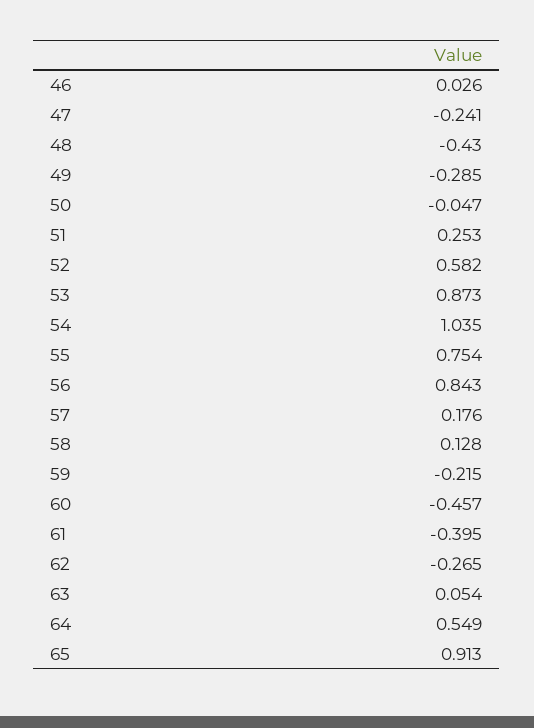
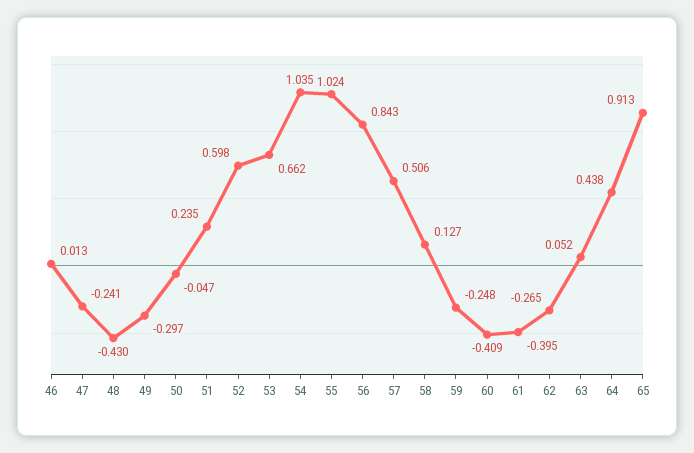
46: 0.026 -> 0.013
49: -0.285 -> -0.297
51: 0.253 -> 0.235
52: 0.582 -> 0.598
53: 0.873 -> 0.662
55: 0.754 -> 1.024
57: 0.176 -> 0.506
58: 0.128 -> 0.127
59: -0.215 -> -0.248
60: -0.457 -> -0.409
63: 0.054 -> 0.052
64: 0.549 -> 0.438

